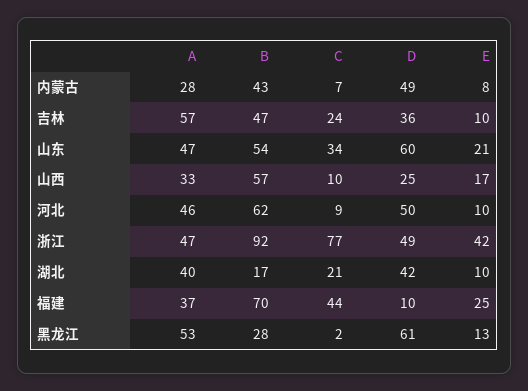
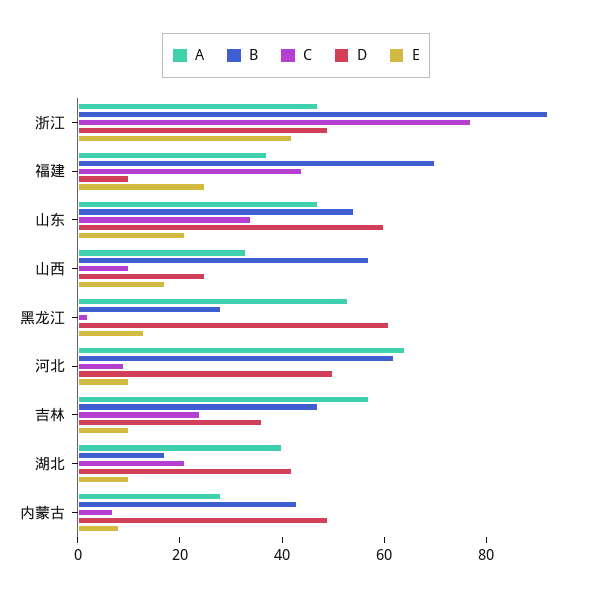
A, 河北: 46 -> 65

